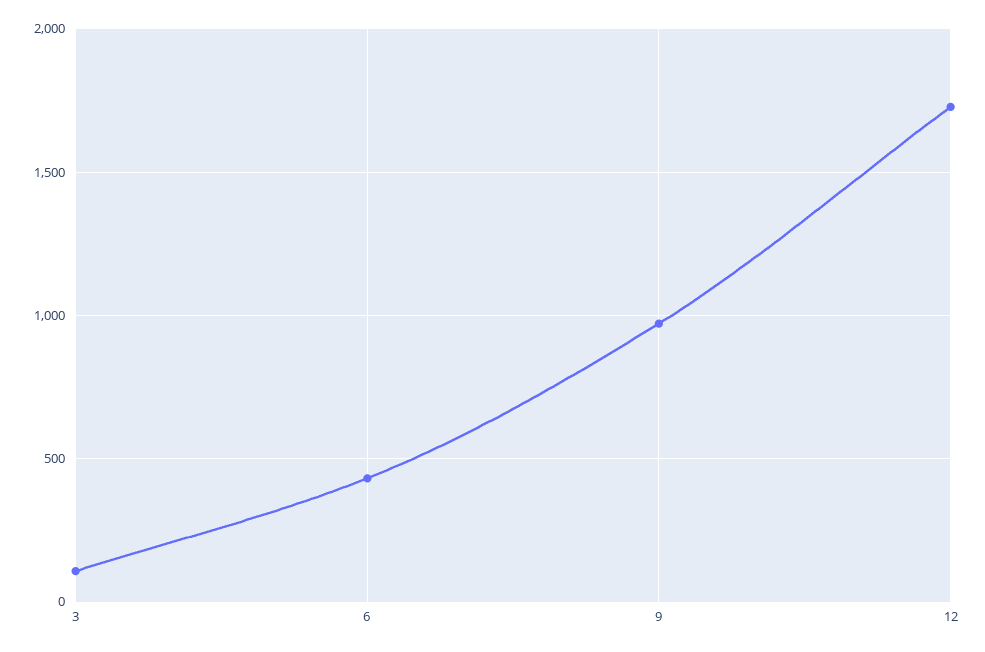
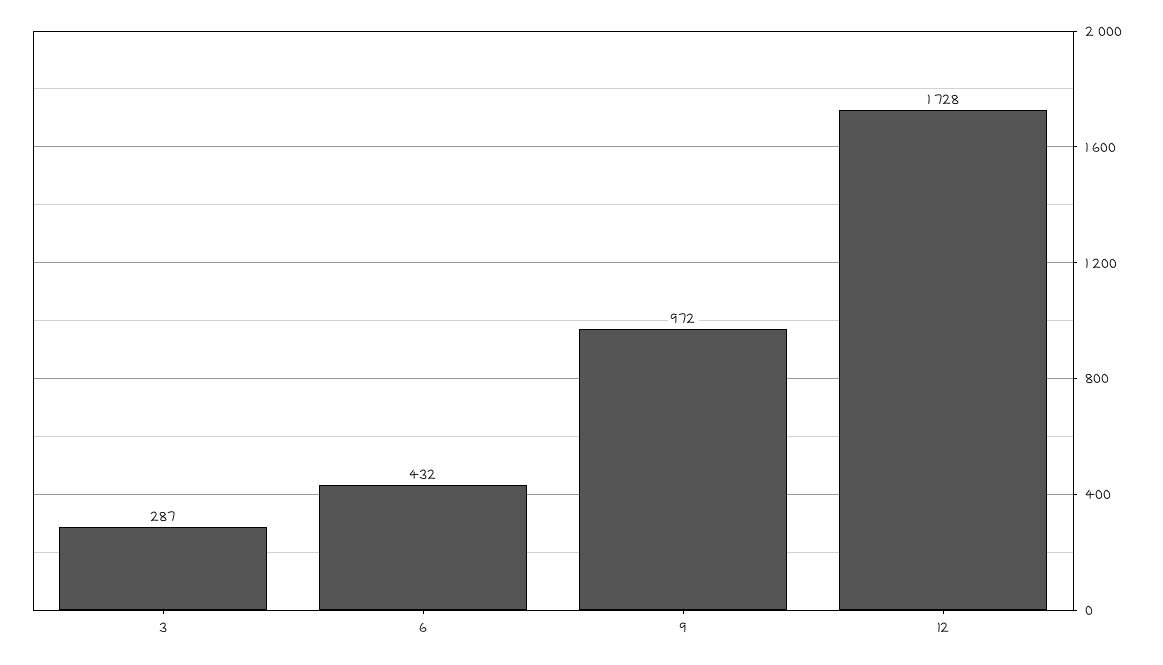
3: 100 -> 287

